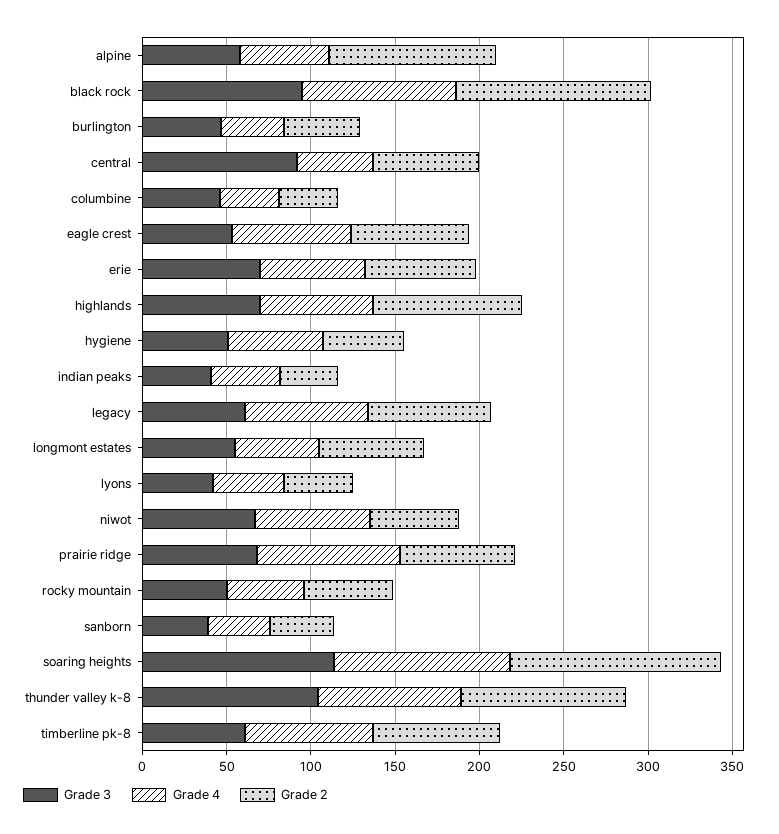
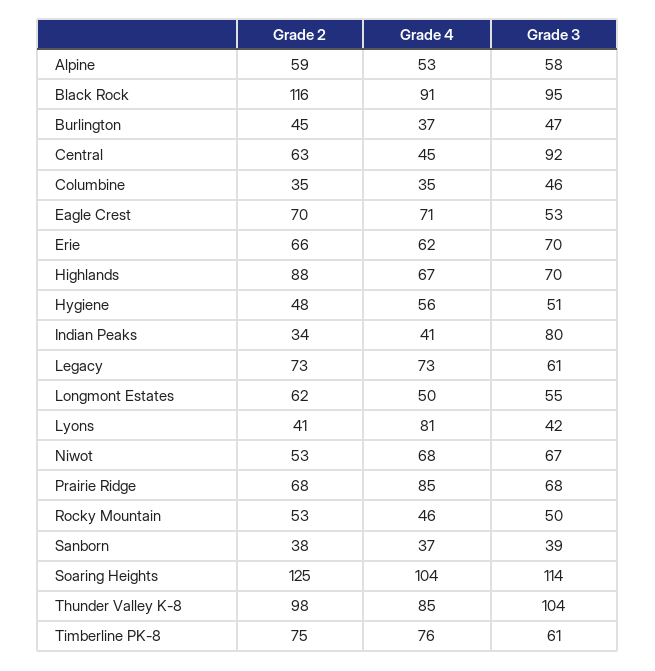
Grade 2, alpine: 100 -> 59
Grade 3, indian peaks: 40 -> 80
Grade 4, lyons: 40 -> 81

